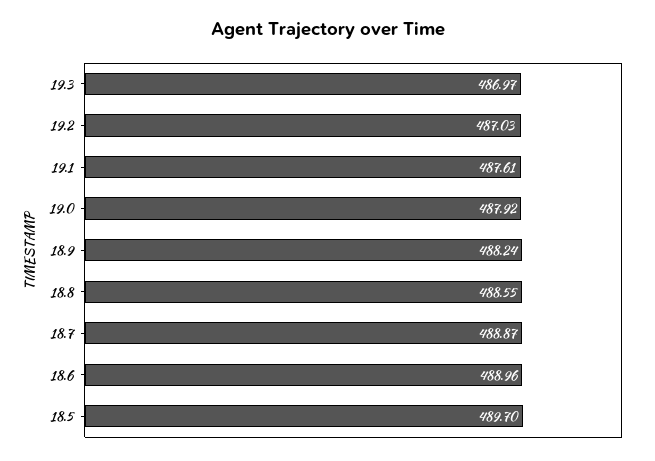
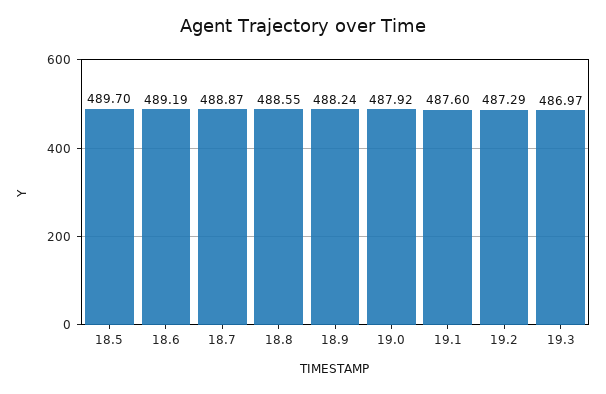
19.2: 487.03 -> 487.29
19.1: 487.61 -> 487.6
18.6: 488.96 -> 489.19

